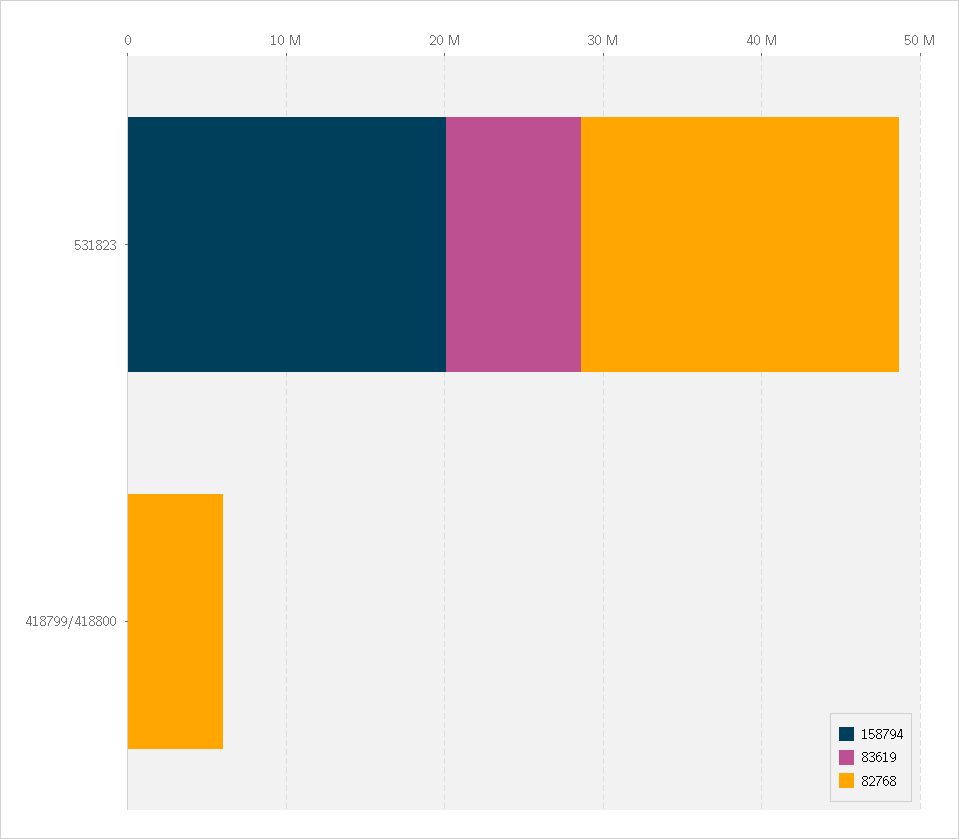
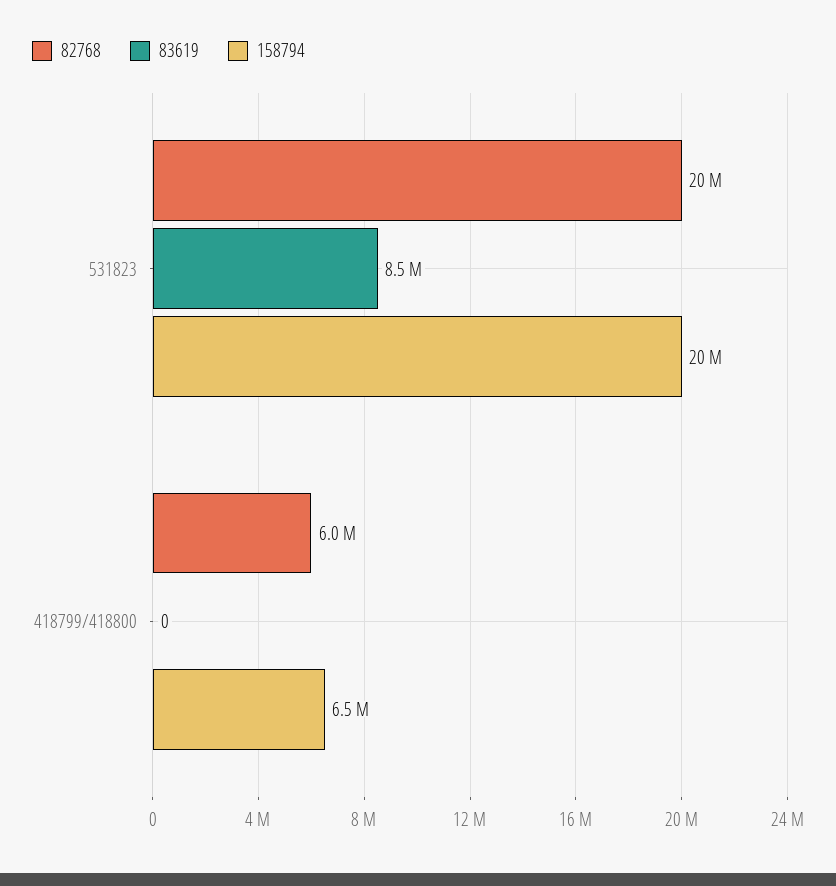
158794, 418799/418800: 0 -> 6500000

